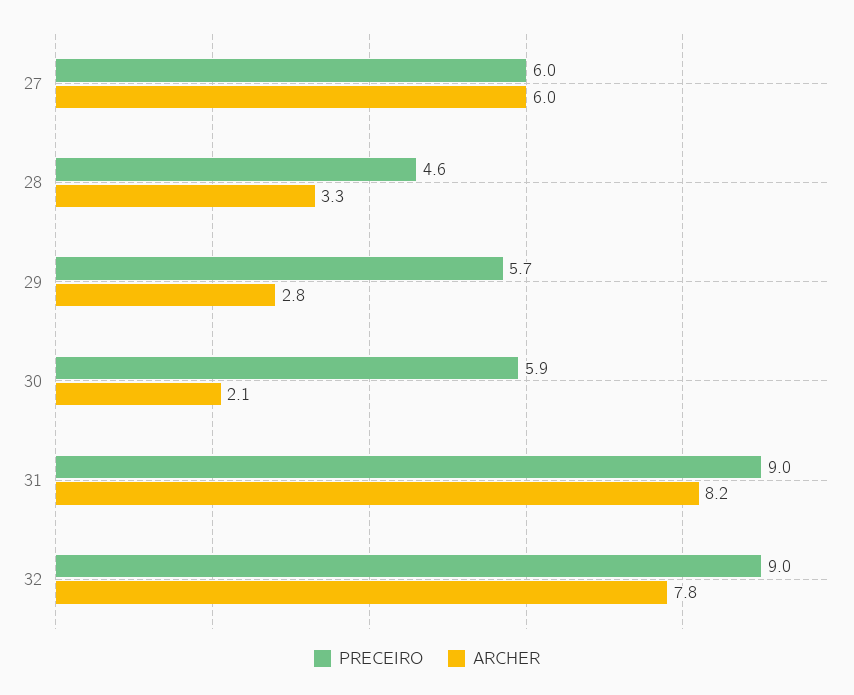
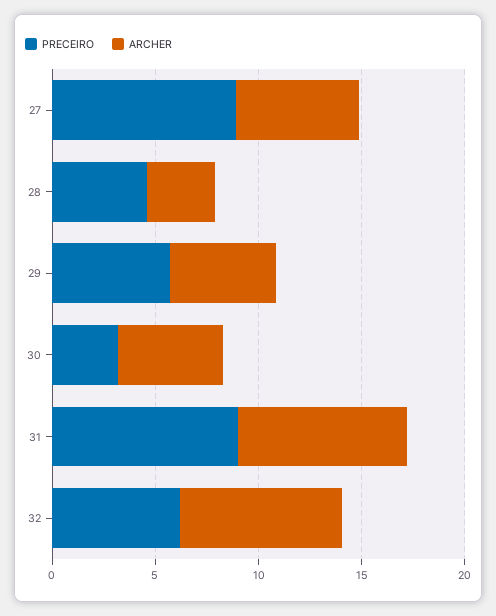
PRECEIRO, 27: 6 -> 9
ARCHER, 29: 2.8 -> 5
PRECEIRO, 30: 5.9 -> 3
ARCHER, 30: 2.1 -> 5
PRECEIRO, 32: 9 -> 6

